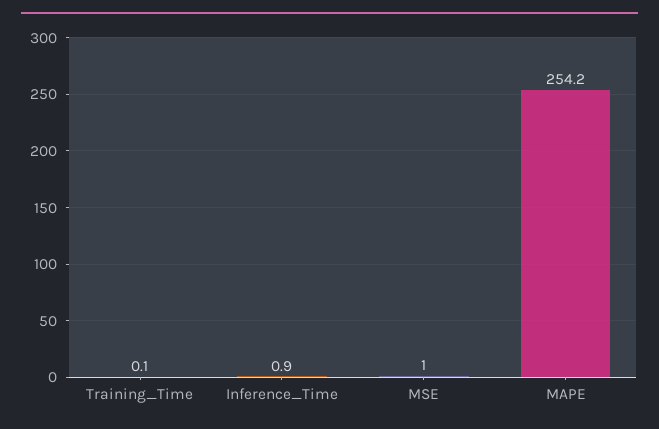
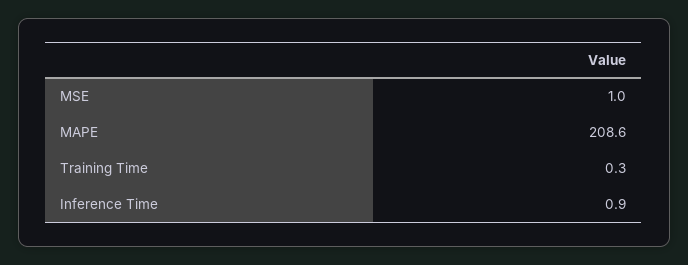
Training_Time: 0.1 -> 0.3
MAPE: 254.2 -> 208.6

